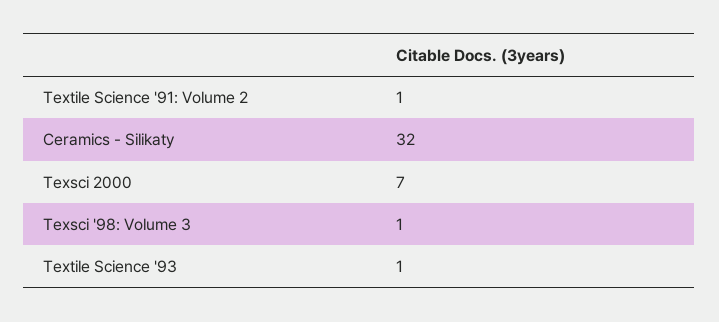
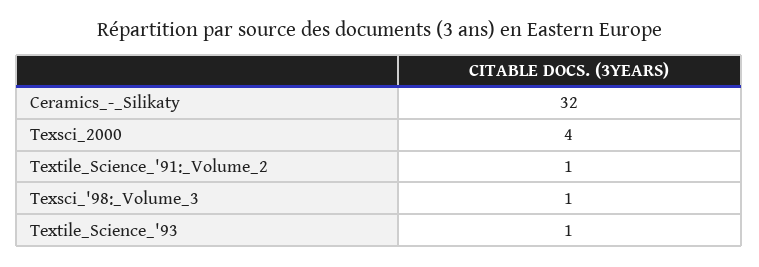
Texsci 2000: 7 -> 4

